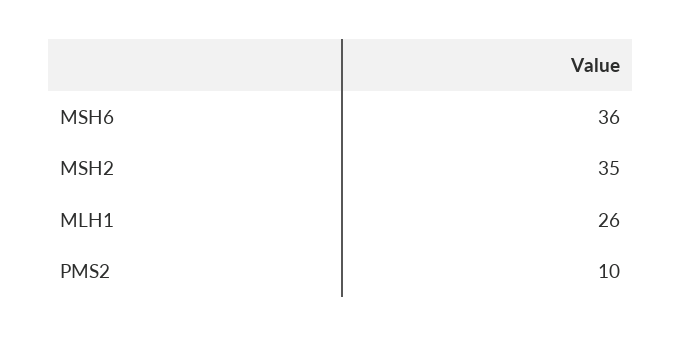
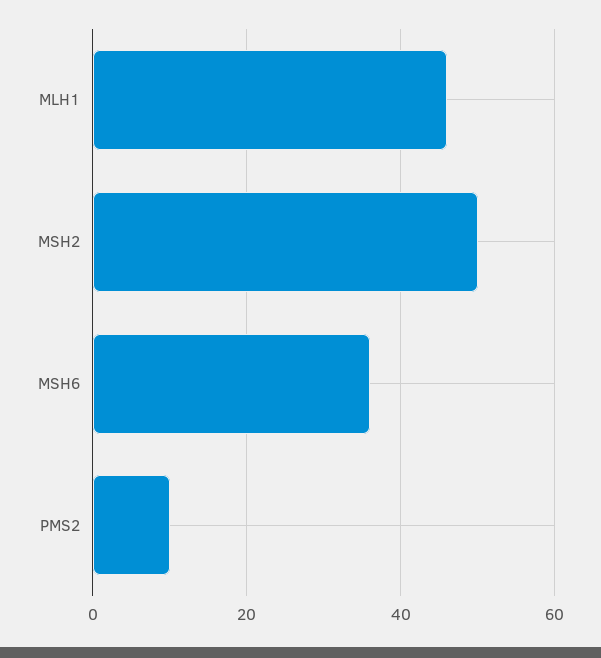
MSH2: 35 -> 50
MLH1: 26 -> 45

